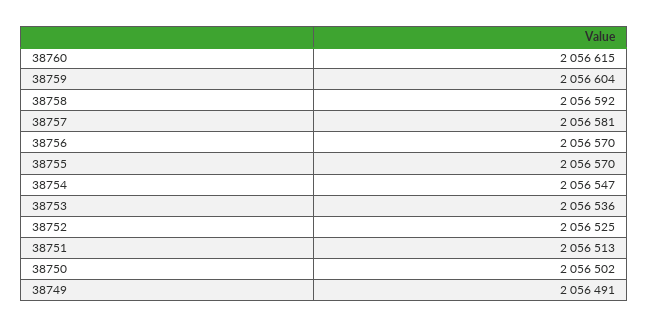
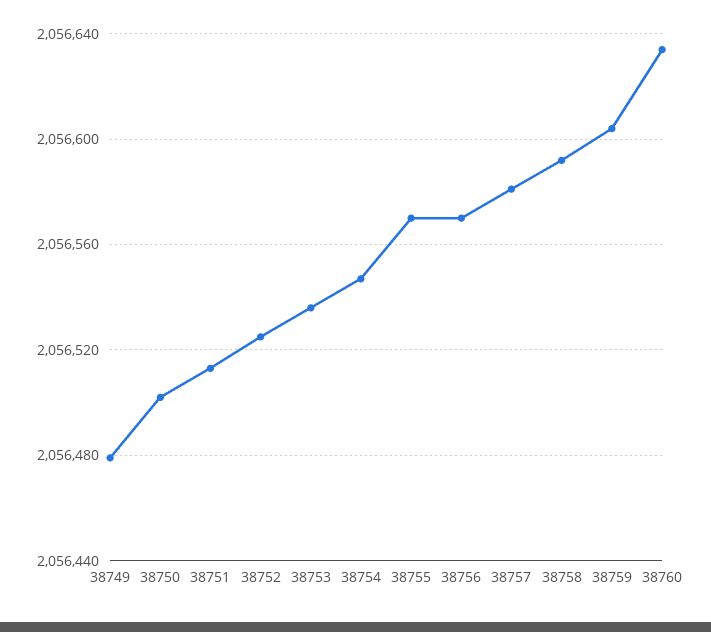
38760: 2056615 -> 2056635
38749: 2056491 -> 2056480

